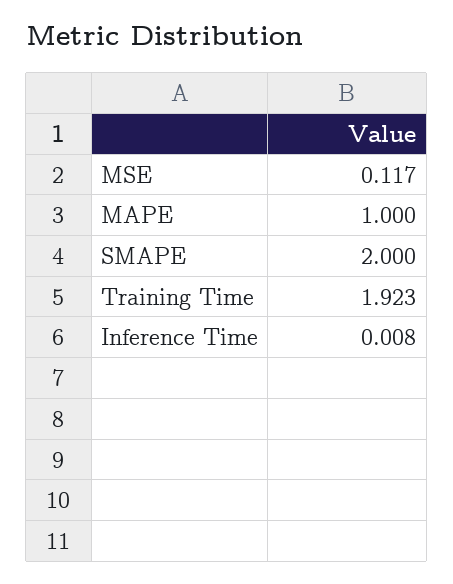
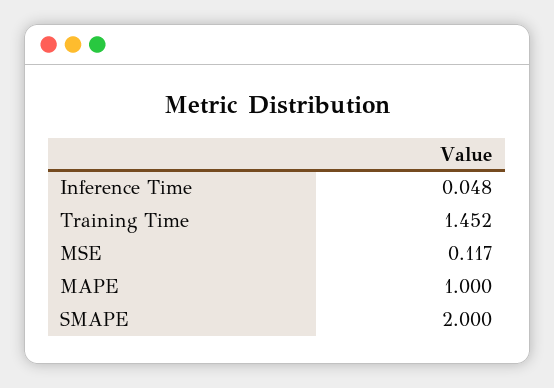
Training Time: 1.923 -> 1.452
Inference Time: 0.008 -> 0.048

